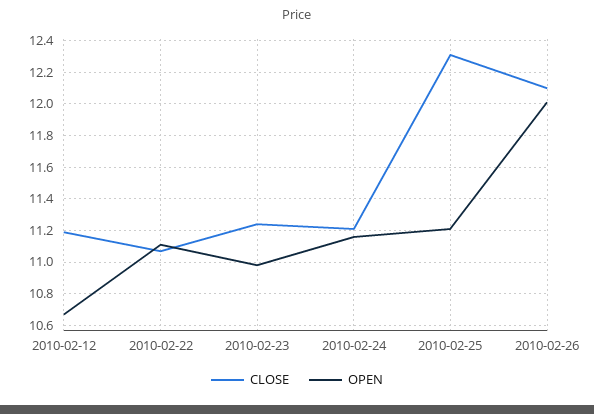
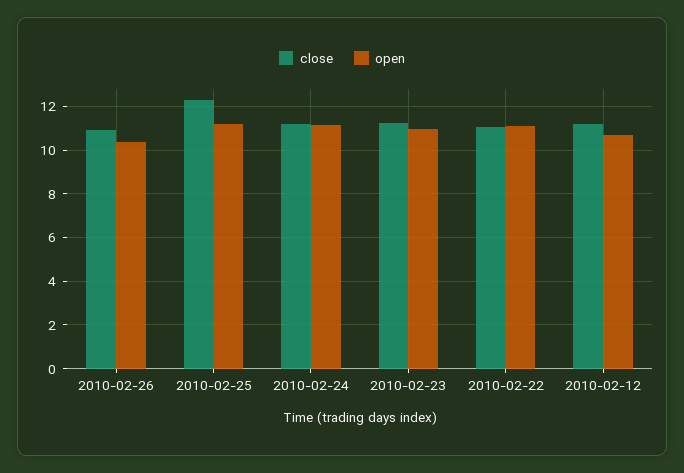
CLOSE, 2010-02-26: 12.1 -> 11
OPEN, 2010-02-26: 12 -> 10.5

